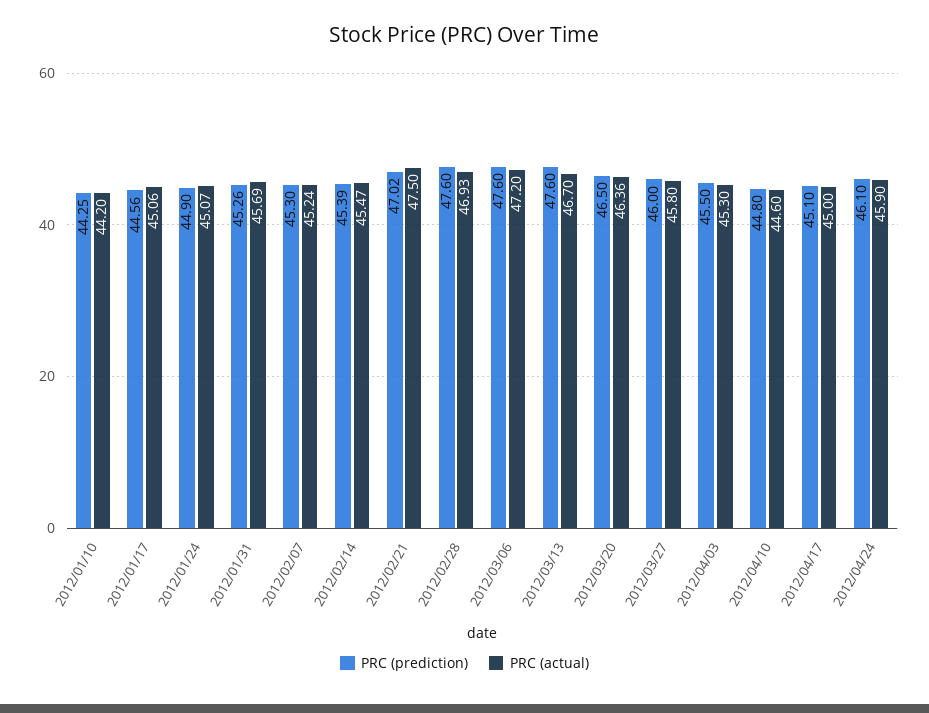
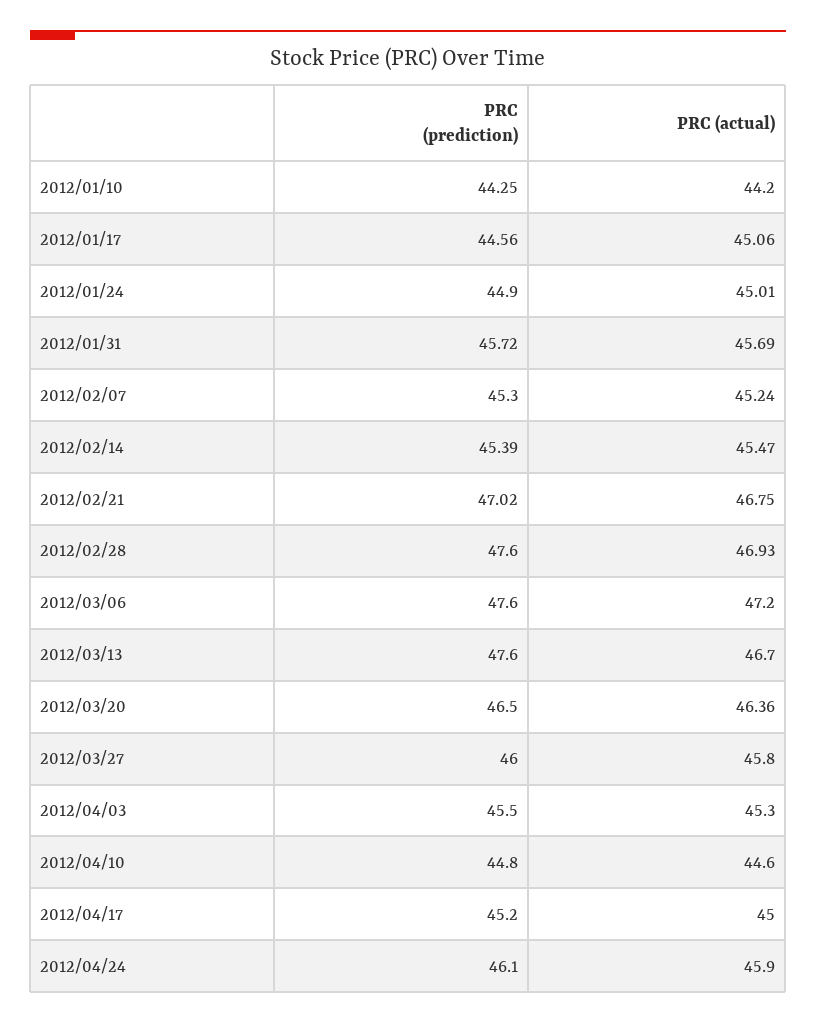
PRC (actual), 2012/01/24: 45.07 -> 45.01
PRC (prediction), 2012/01/31: 45.26 -> 45.72
PRC (actual), 2012/02/21: 47.5 -> 46.75
PRC (prediction), 2012/04/17: 45.1 -> 45.2

